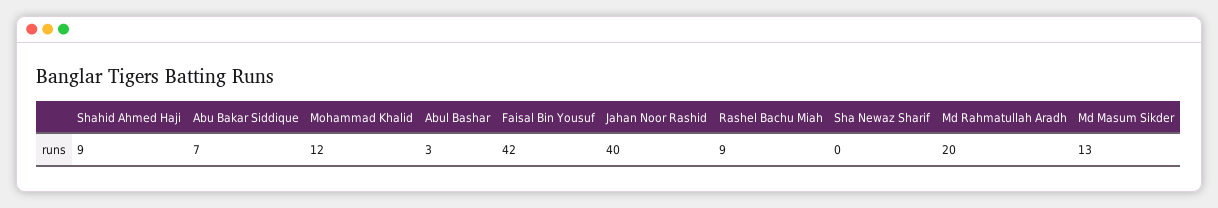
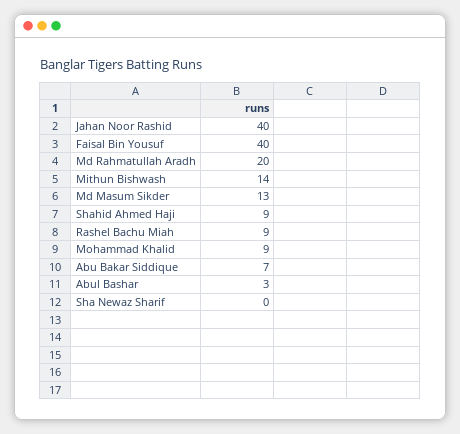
Mohammad Khalid: 12 -> 9
Faisal Bin Yousuf: 42 -> 40
Mithun Bishwash: none -> 14

